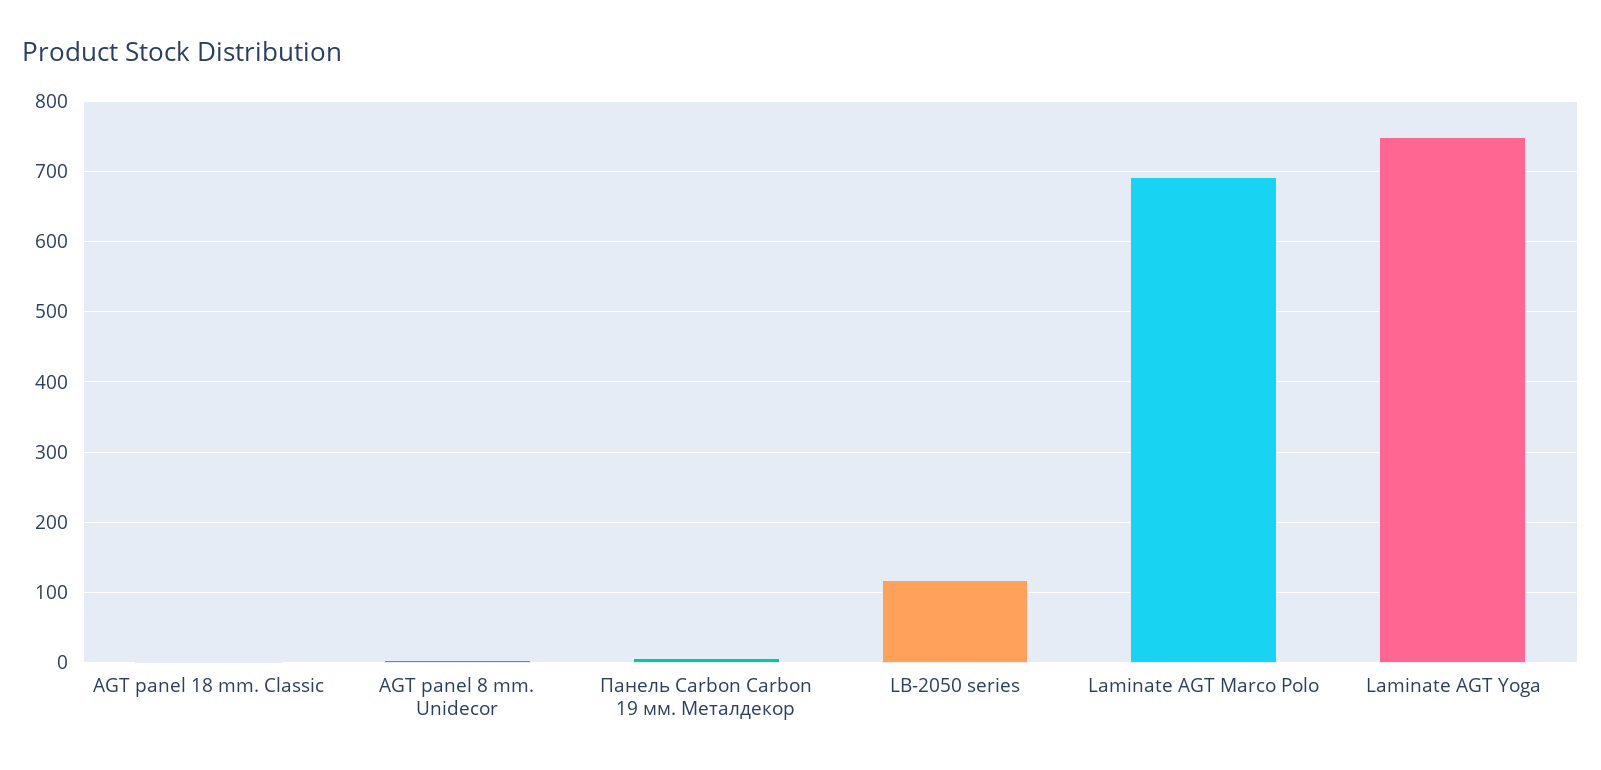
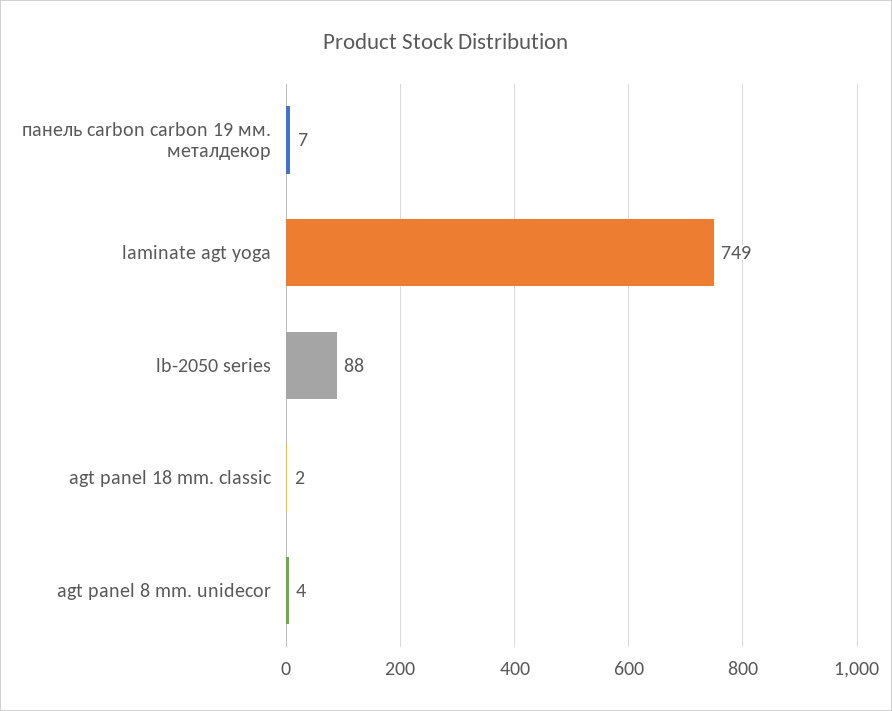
LB-2050 series: 120 -> 88
Laminate AGT Marco Polo: 690 -> none

